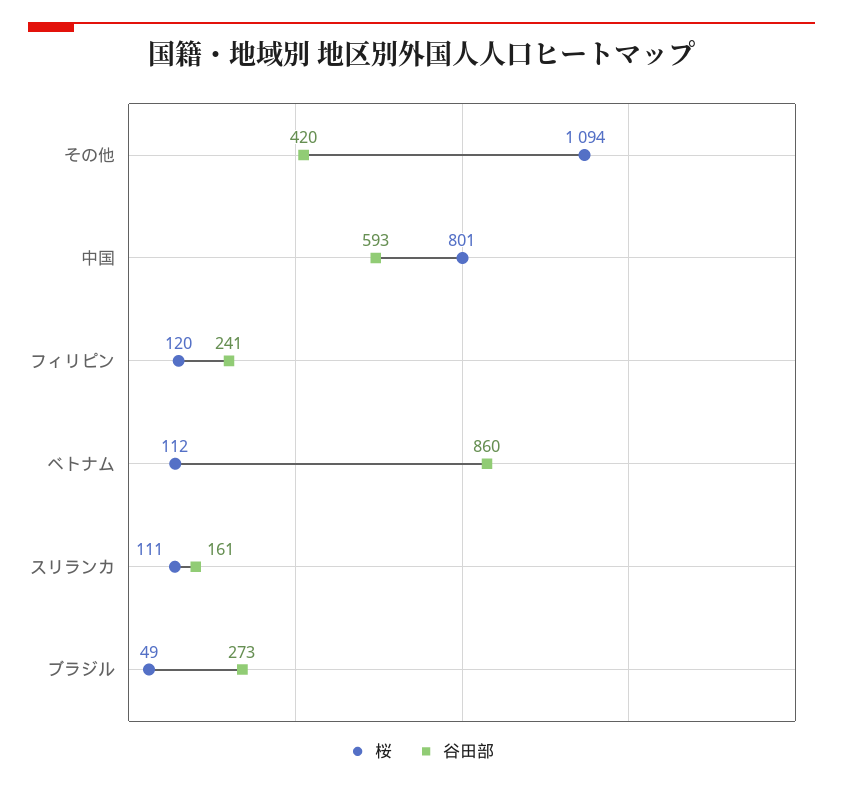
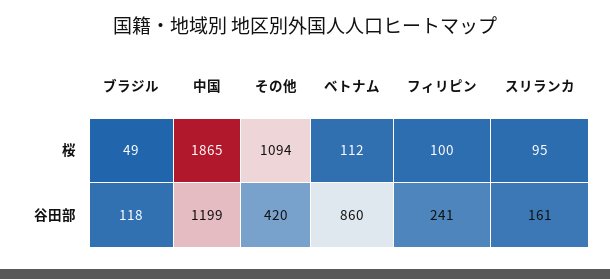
桜, 中国: 801 -> 1865
谷田部, 中国: 593 -> 1199
桜, フィリピン: 120 -> 100
桜, スリランカ: 111 -> 95
谷田部, ブラジル: 273 -> 118

